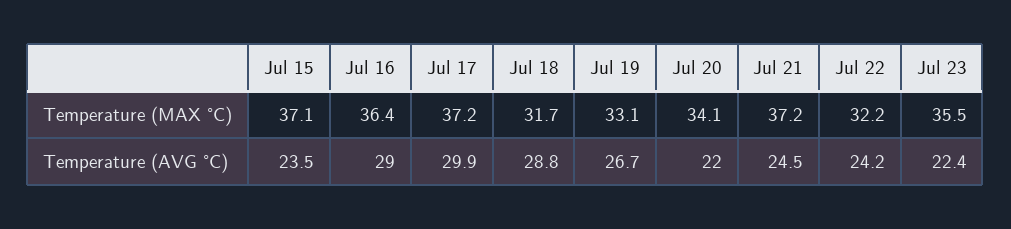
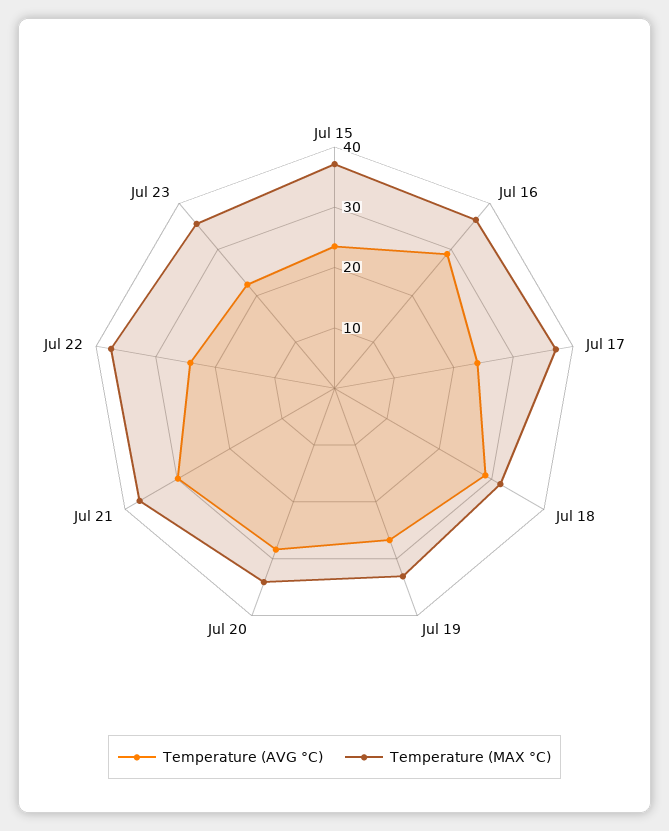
Temperature (MAX °C), Jul 22: 32.2 -> 38
Temperature (AVG °C), Jul 17: 29.9 -> 24
Temperature (AVG °C), Jul 20: 22 -> 28
Temperature (AVG °C), Jul 21: 24.5 -> 30

